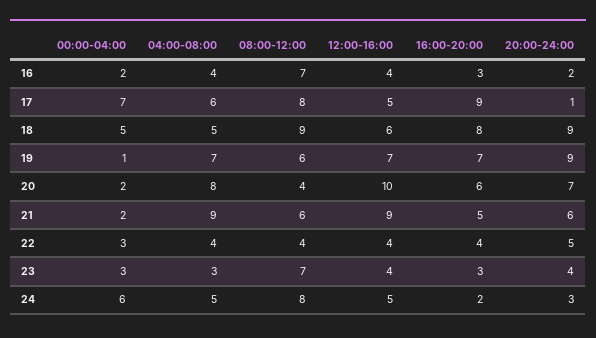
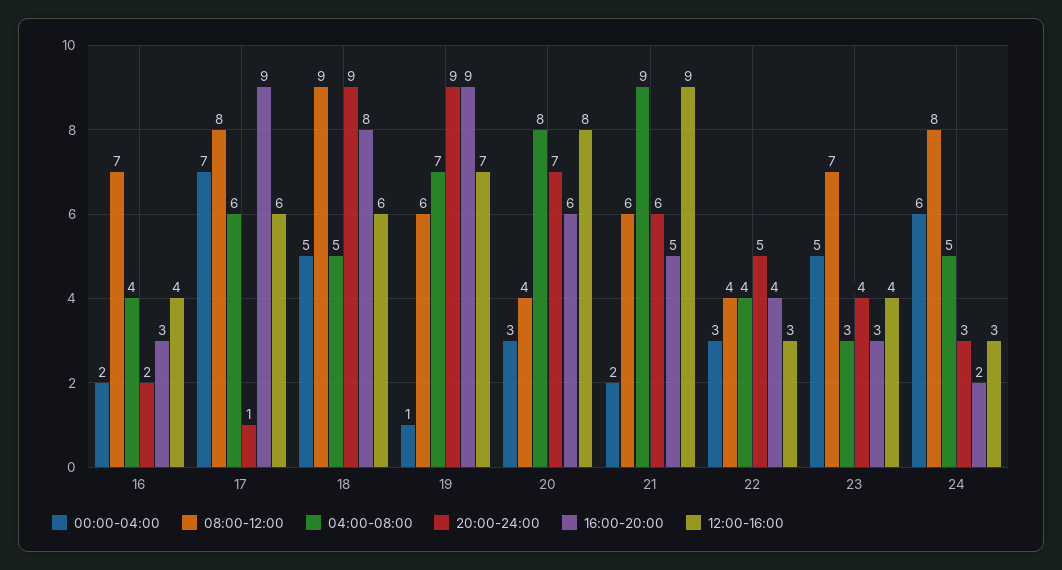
12:00-16:00, 17: 5 -> 6
16:00-20:00, 19: 7 -> 9
00:00-04:00, 20: 2 -> 3
12:00-16:00, 20: 10 -> 8
12:00-16:00, 22: 4 -> 3
00:00-04:00, 23: 3 -> 5
12:00-16:00, 24: 5 -> 3

